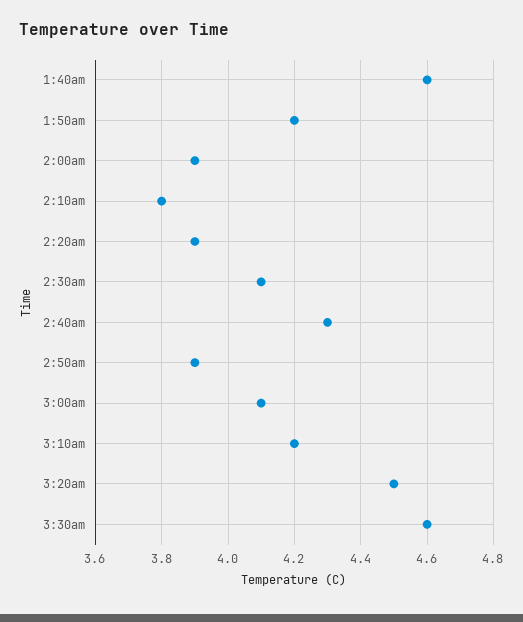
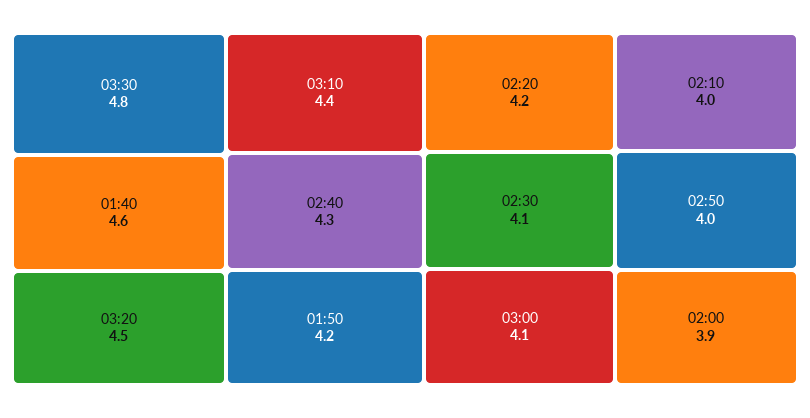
2:10am: 3.8 -> 4
2:20am: 3.9 -> 4.2
2:50am: 3.9 -> 4
3:10am: 4.2 -> 4.4
3:30am: 4.6 -> 4.8

